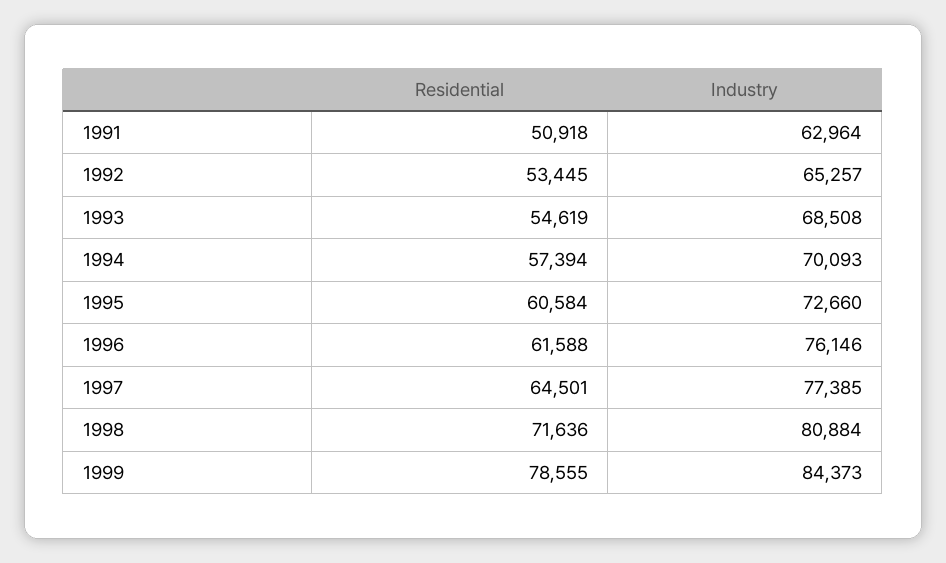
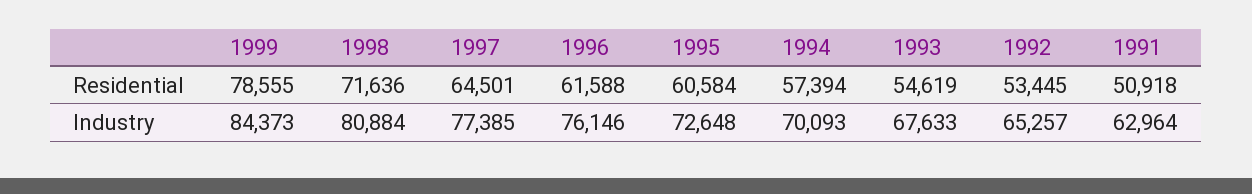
Industry, 1993: 68508 -> 67633
Industry, 1995: 72660 -> 72648

